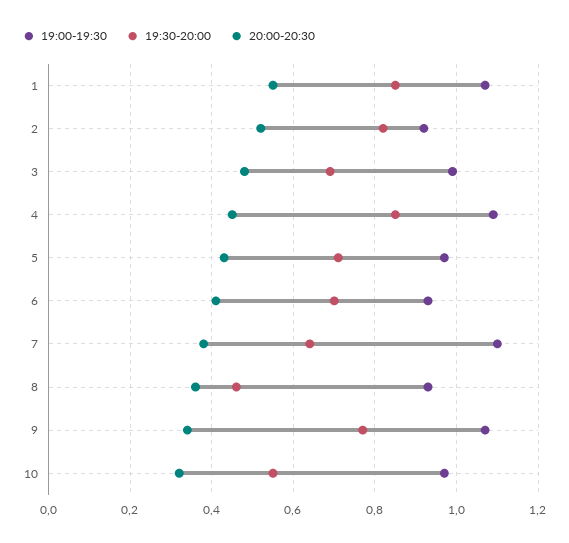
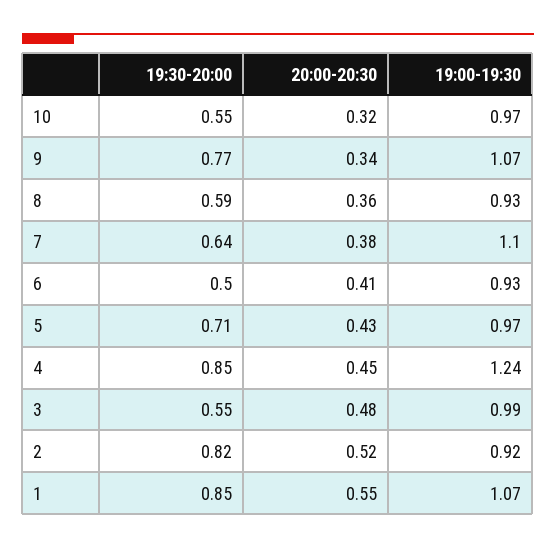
19:30-20:00, 3: 0.7 -> 0.55
19:00-19:30, 4: 1.1 -> 1.24
19:30-20:00, 6: 0.7 -> 0.5
19:30-20:00, 8: 0.45 -> 0.59

